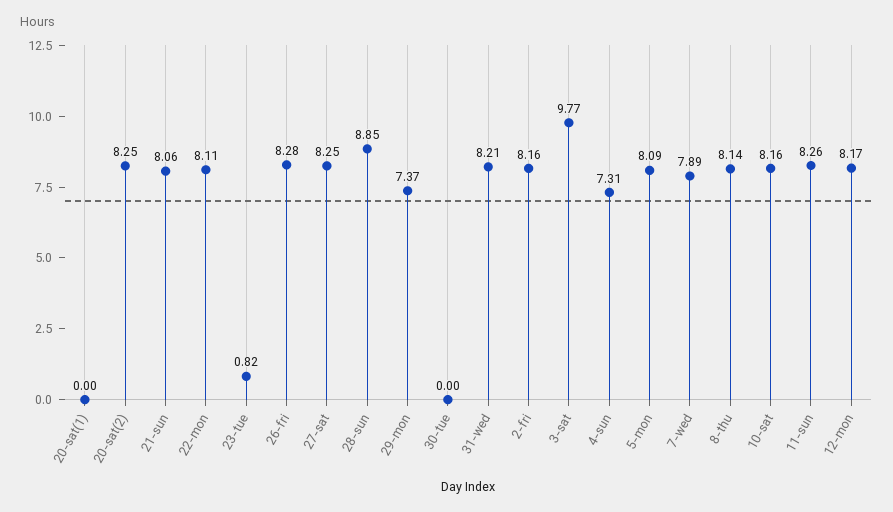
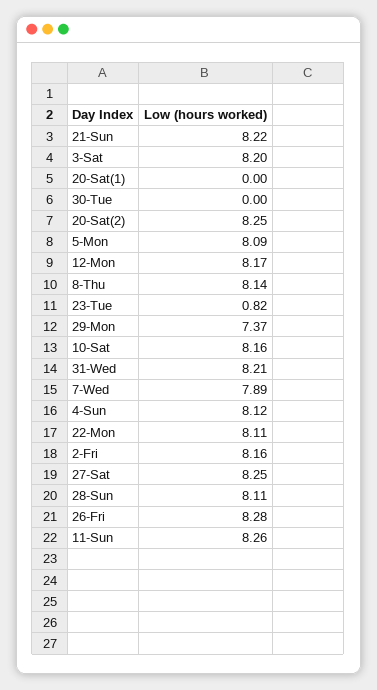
21-sun: 8.06 -> 8.22
28-sun: 8.85 -> 8.11
3-sat: 9.77 -> 8.2
4-sun: 7.31 -> 8.12

